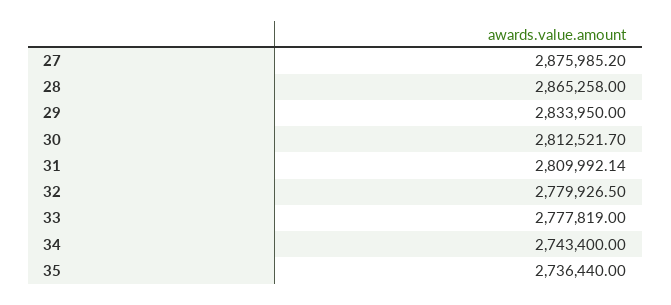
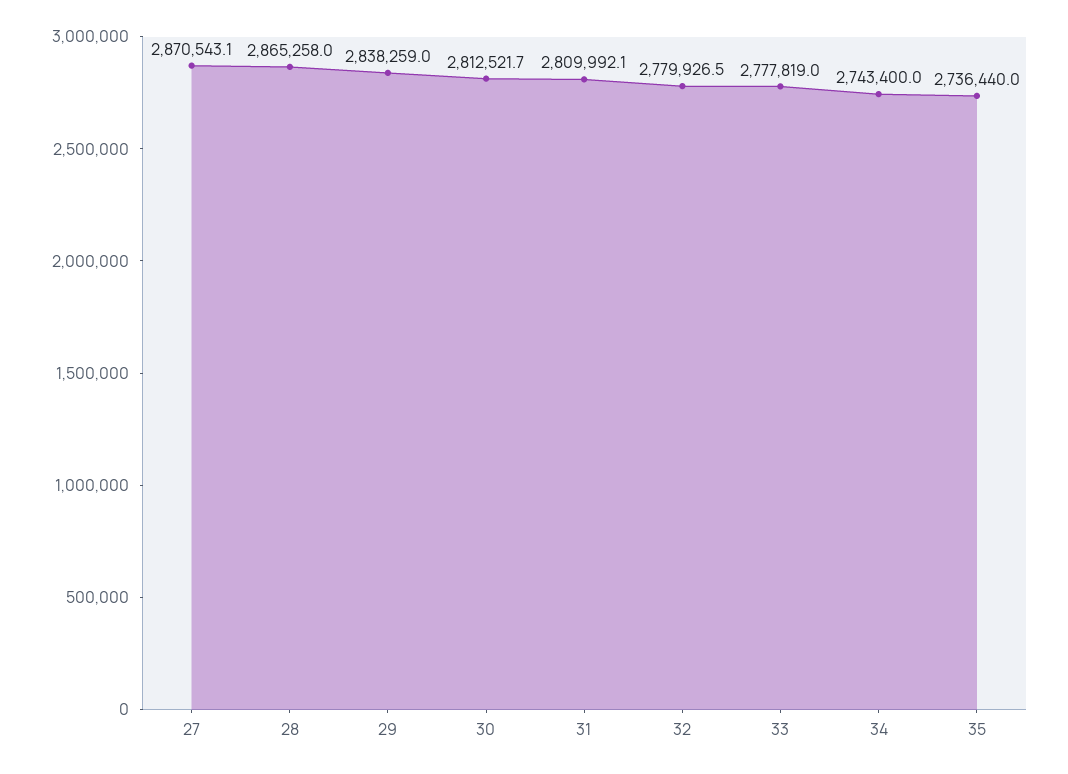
27: 2875985.2 -> 2870543.1
29: 2833950 -> 2838259

